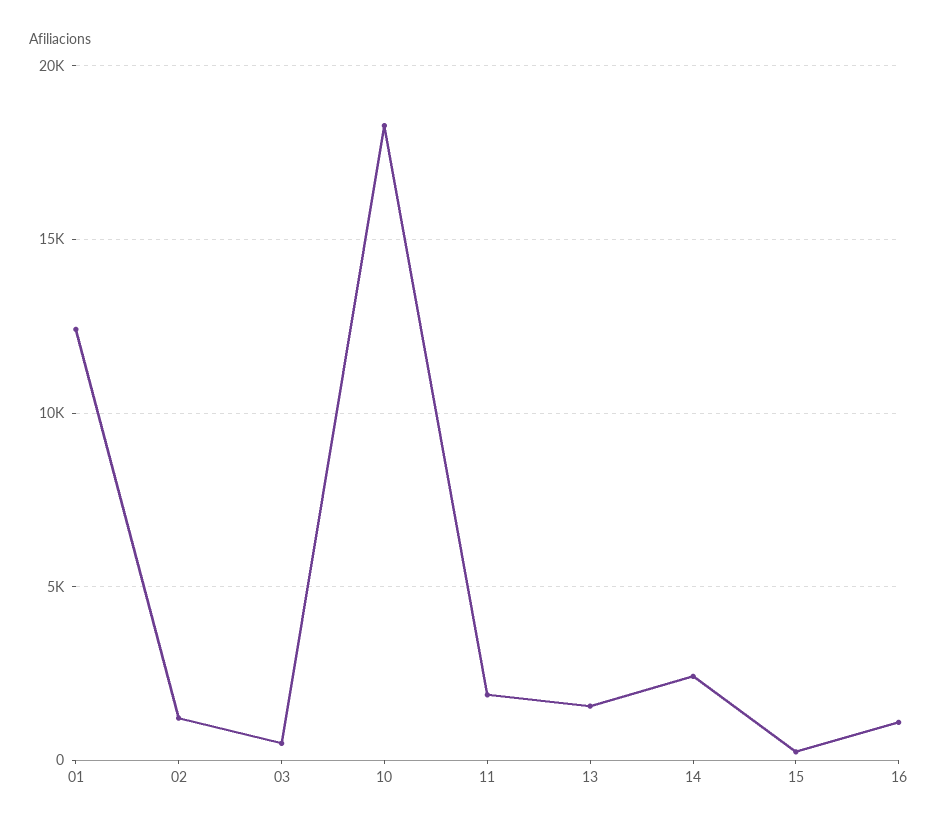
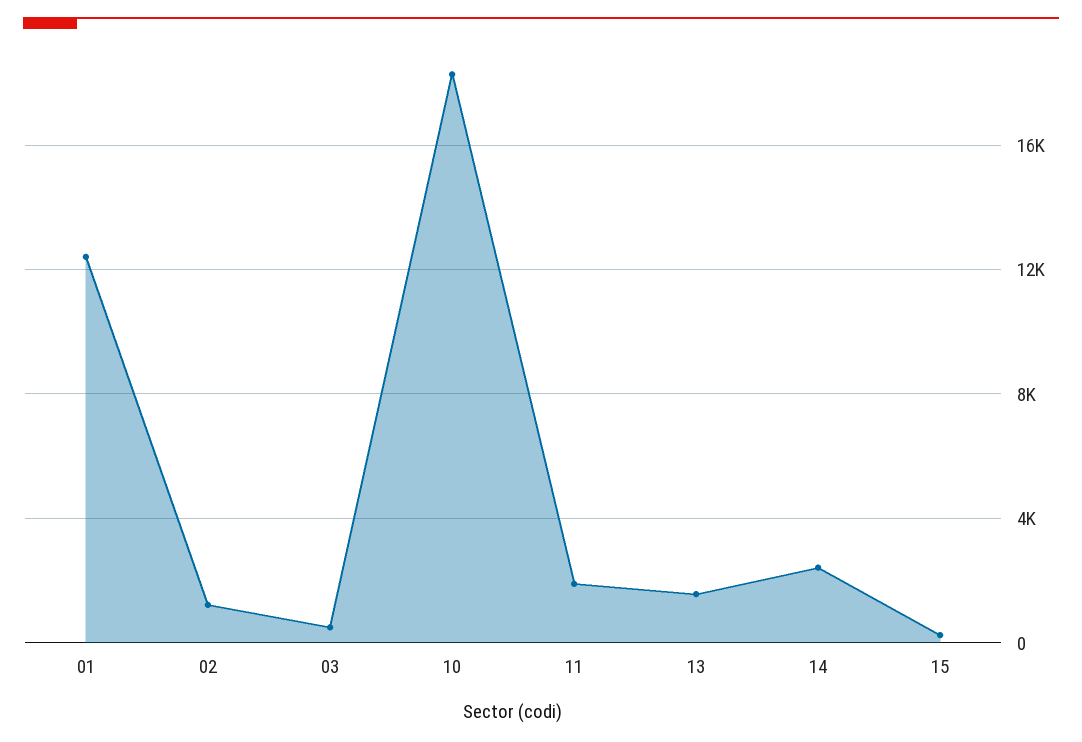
16: 1000 -> none

